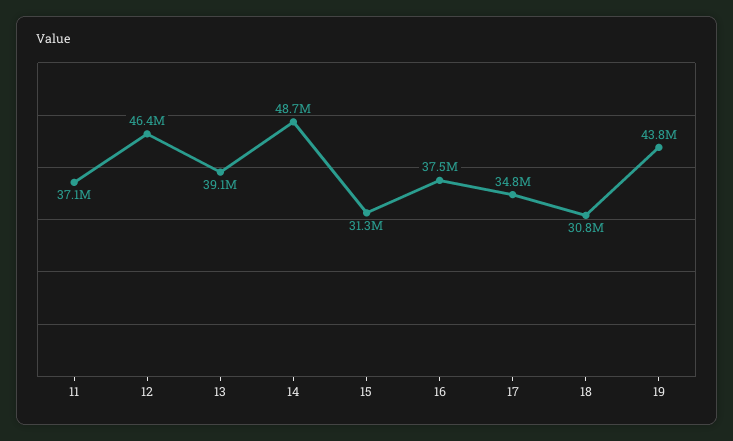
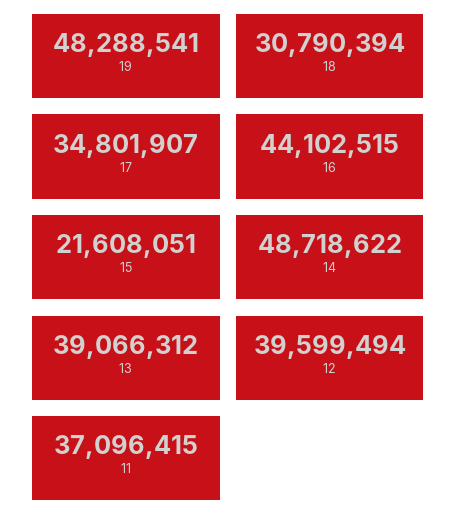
12: 46400000 -> 39599494
15: 31300000 -> 21608051
16: 37500000 -> 44102515
19: 43800000 -> 48288541

